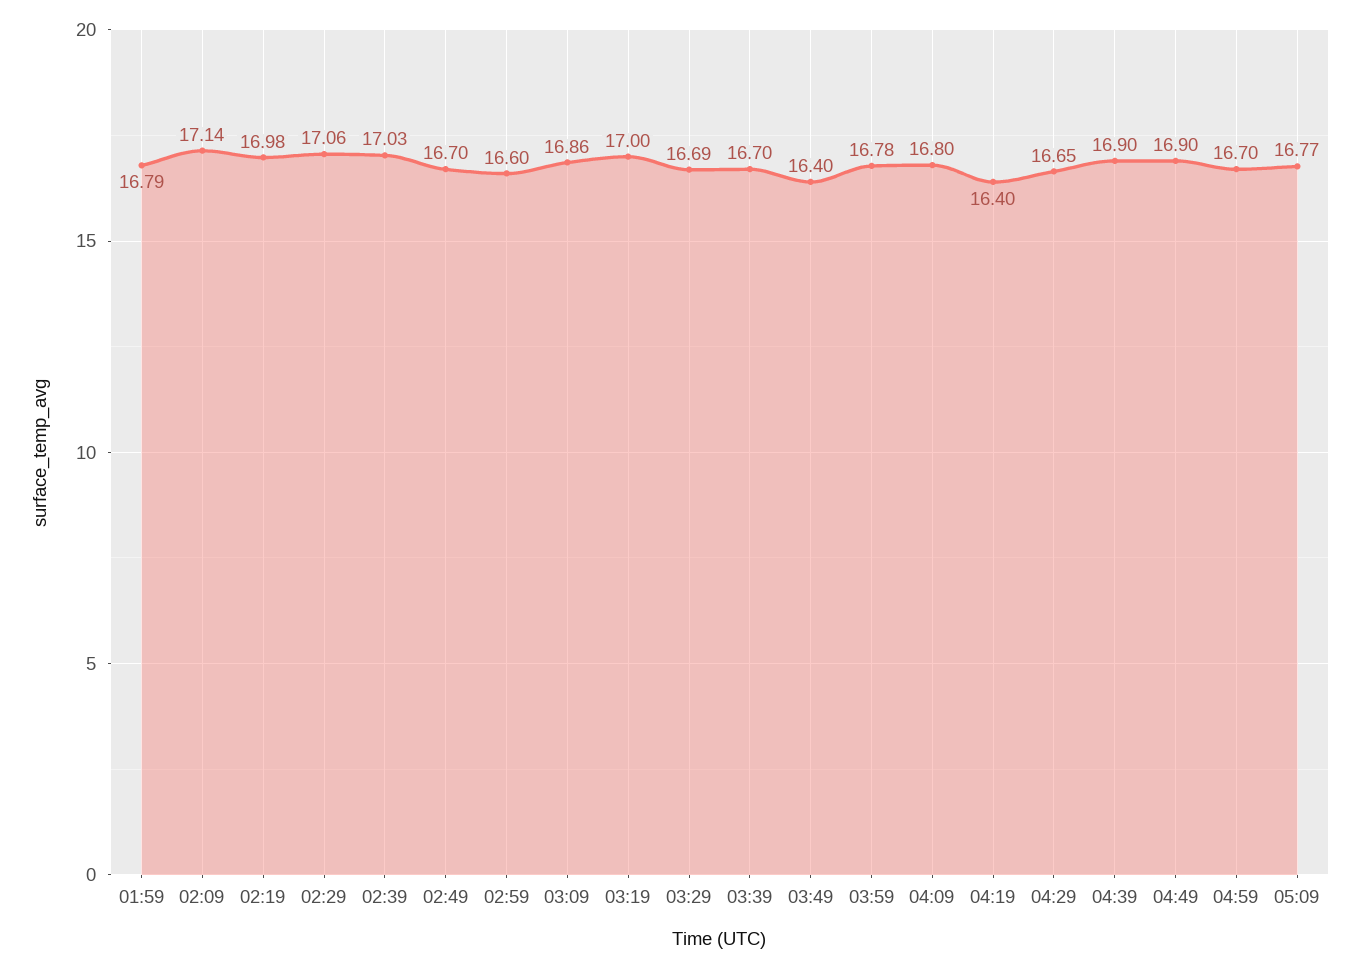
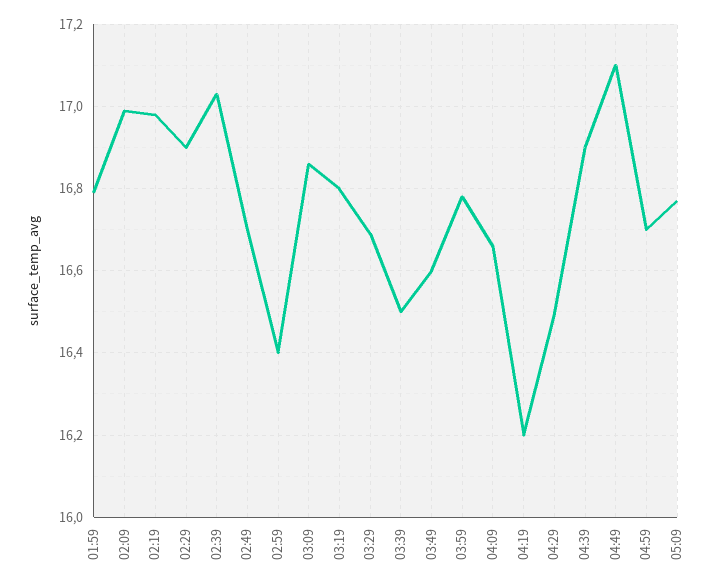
02:09: 17.14 -> 17
02:29: 17.06 -> 16.9
02:59: 16.6 -> 16.4
03:19: 17 -> 16.8
03:39: 16.7 -> 16.5
03:49: 16.4 -> 16.6
04:09: 16.8 -> 16.65
04:19: 16.4 -> 16.2
04:29: 16.65 -> 16.5
04:49: 16.9 -> 17.1

